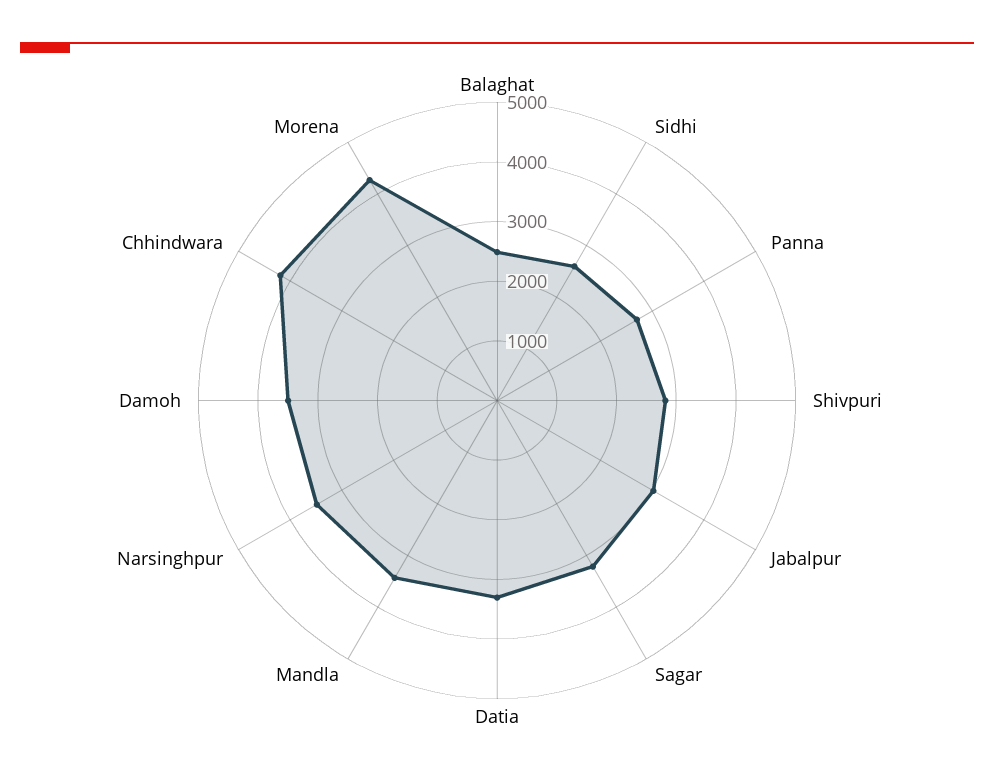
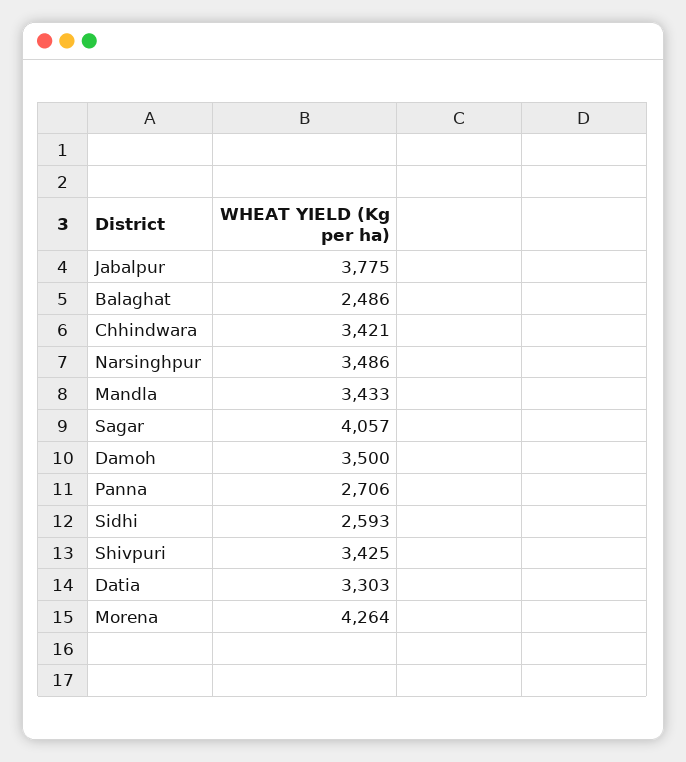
Shivpuri: 2800 -> 3425
Jabalpur: 3000 -> 3775
Sagar: 3200 -> 4057
Chhindwara: 4200 -> 3421

